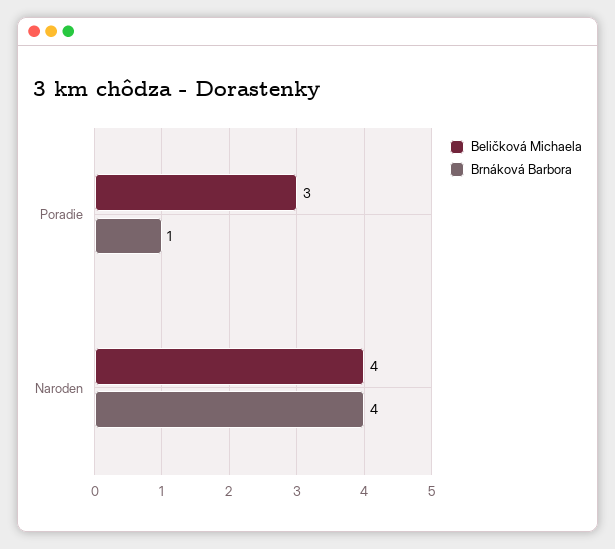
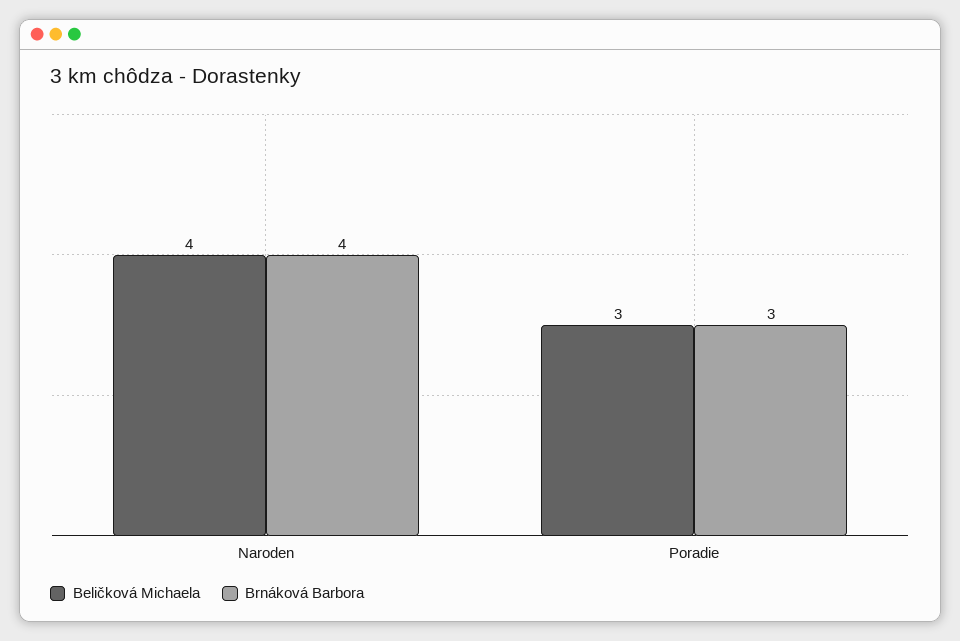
Brnáková Barbora, Poradie: 1 -> 3

